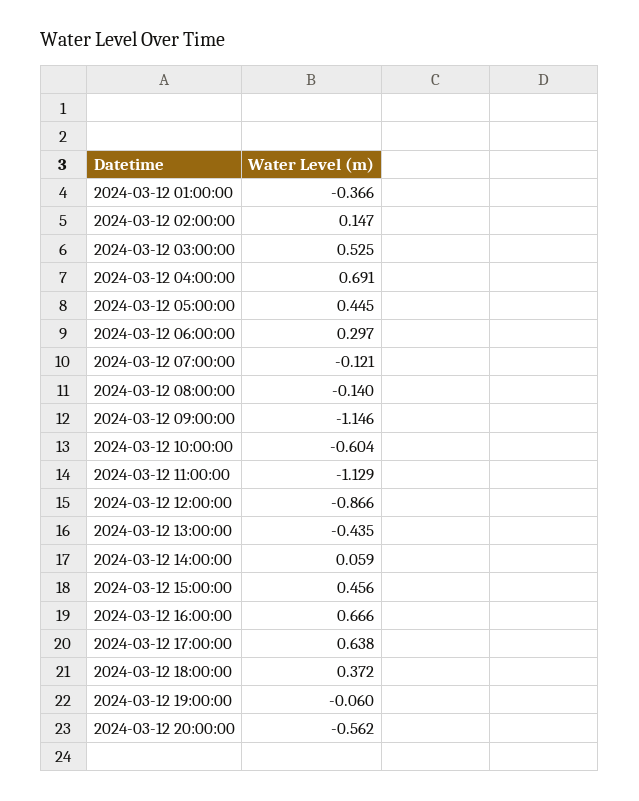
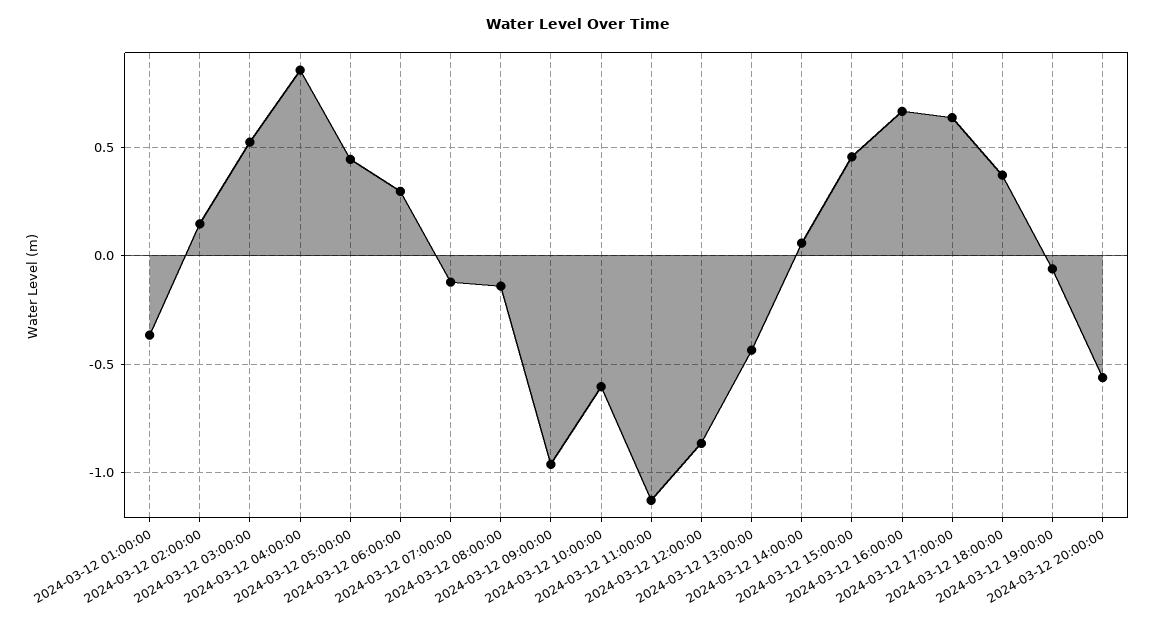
2024-03-12 04:00:00: 0.691 -> 0.85
2024-03-12 09:00:00: -1.146 -> -0.95

